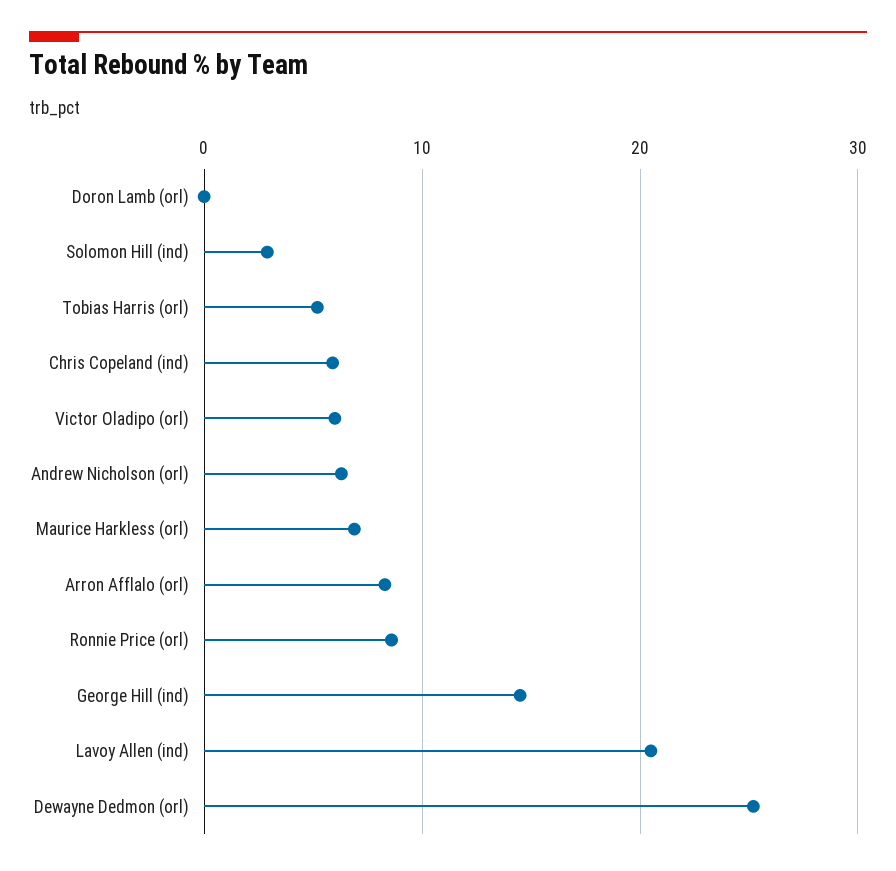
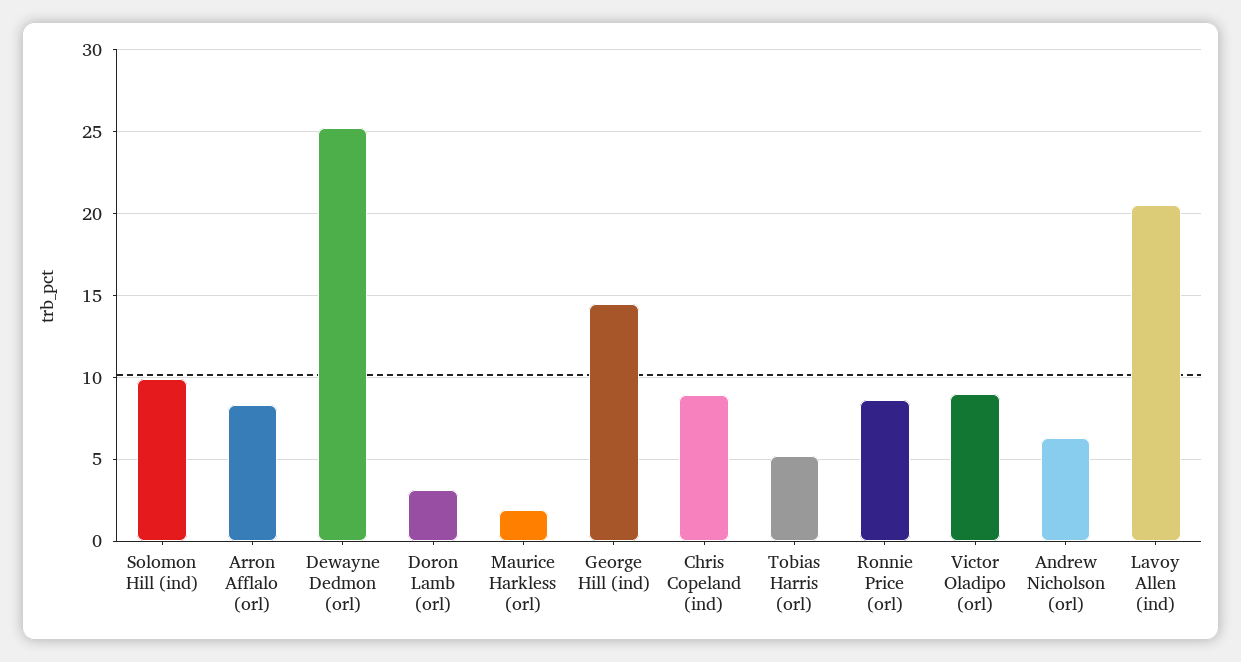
Doron Lamb (orl): 0 -> 3
Solomon Hill (ind): 3 -> 10
Chris Copeland (ind): 6 -> 9
Victor Oladipo (orl): 6 -> 9
Maurice Harkless (orl): 7 -> 2

